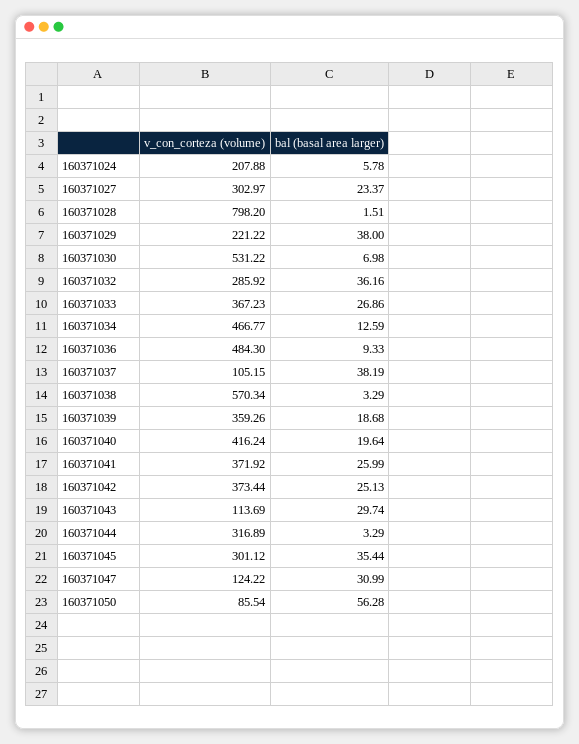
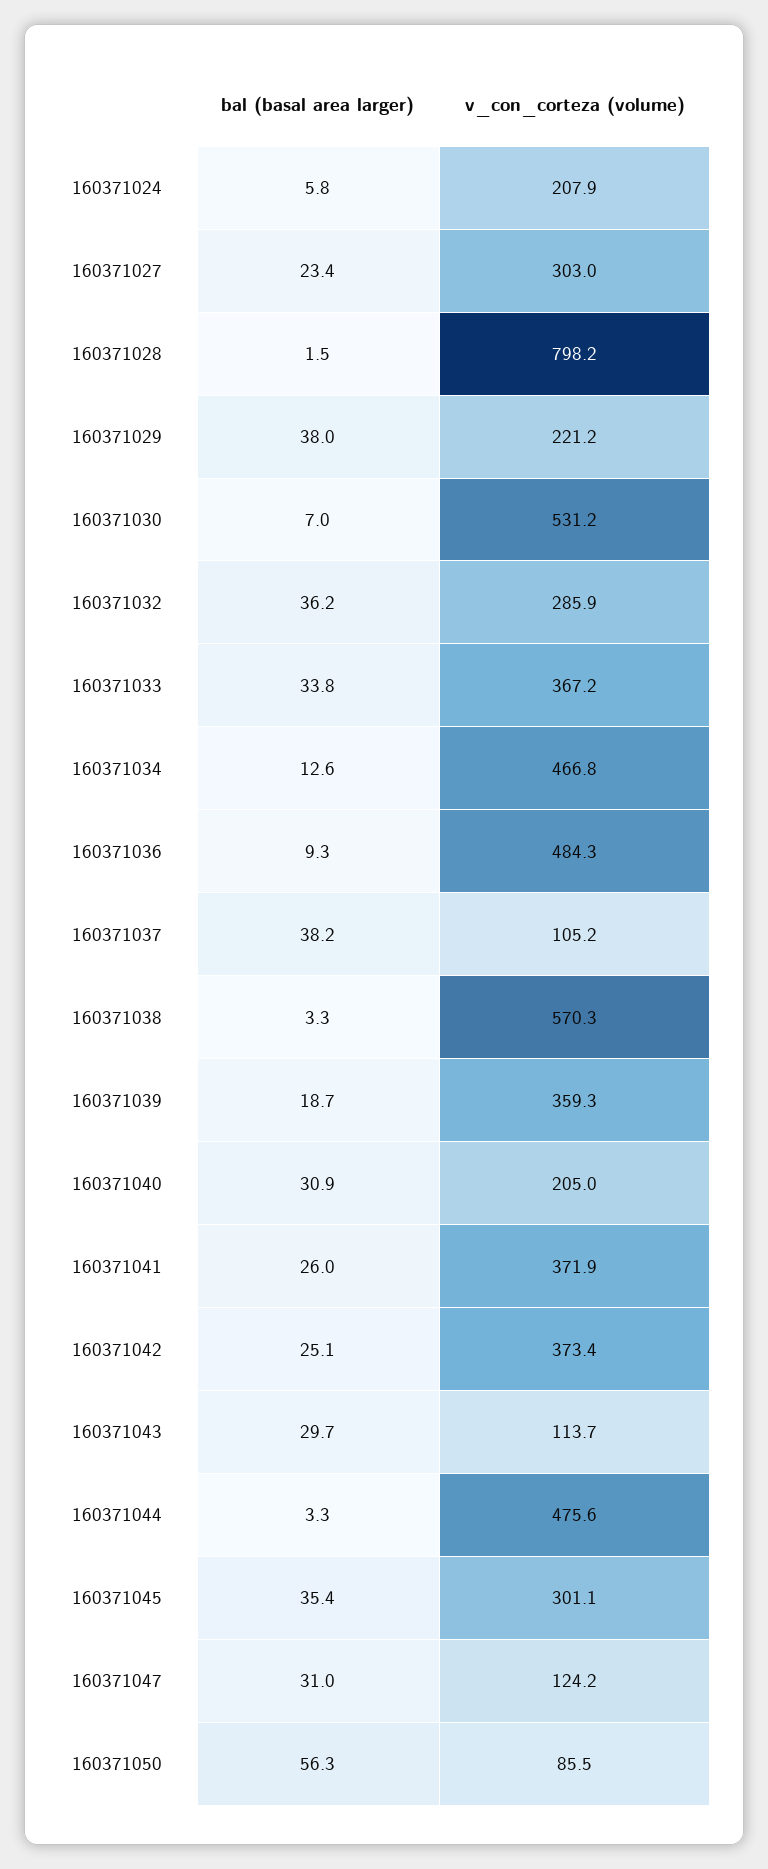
bal (basal area larger), 160371033: 26.86 -> 33.8
v_con_corteza (volume), 160371040: 416.24 -> 205
bal (basal area larger), 160371040: 19.64 -> 30.9
v_con_corteza (volume), 160371044: 316.89 -> 475.6

